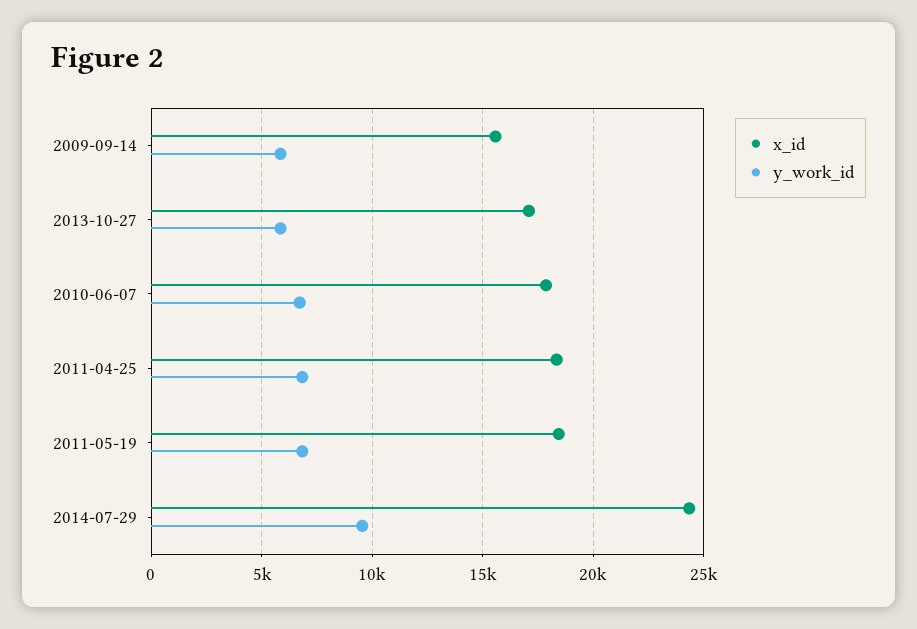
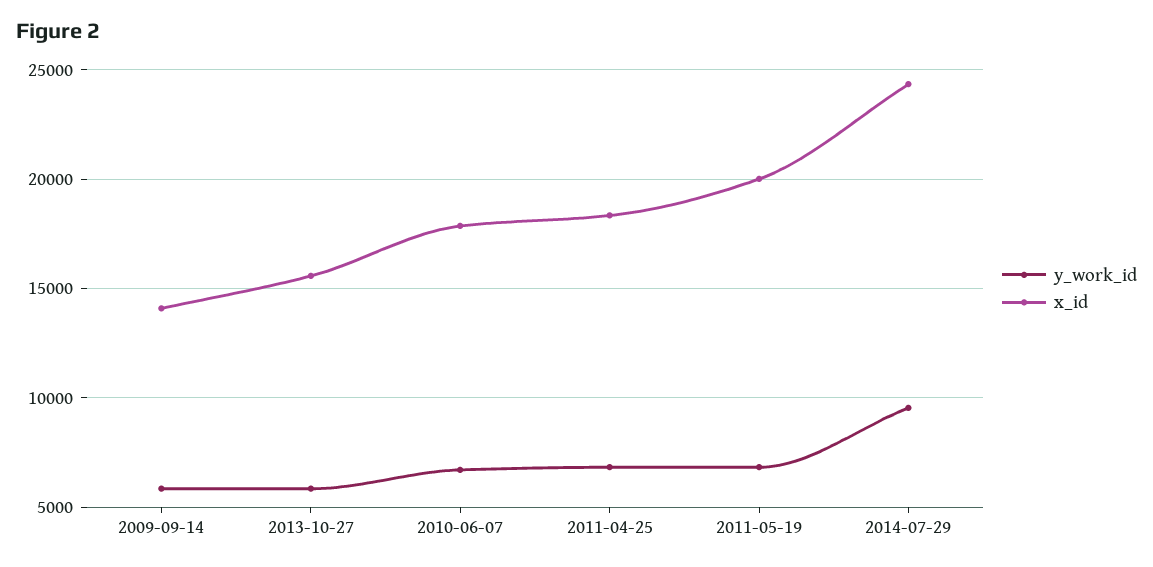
x_id, 2009-09-14: 15500 -> 14000
x_id, 2013-10-27: 17000 -> 15500
x_id, 2011-05-19: 18500 -> 20000

